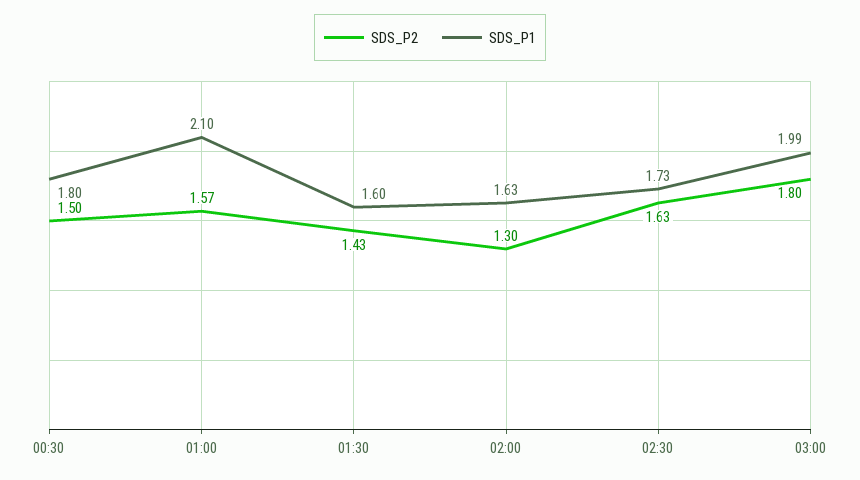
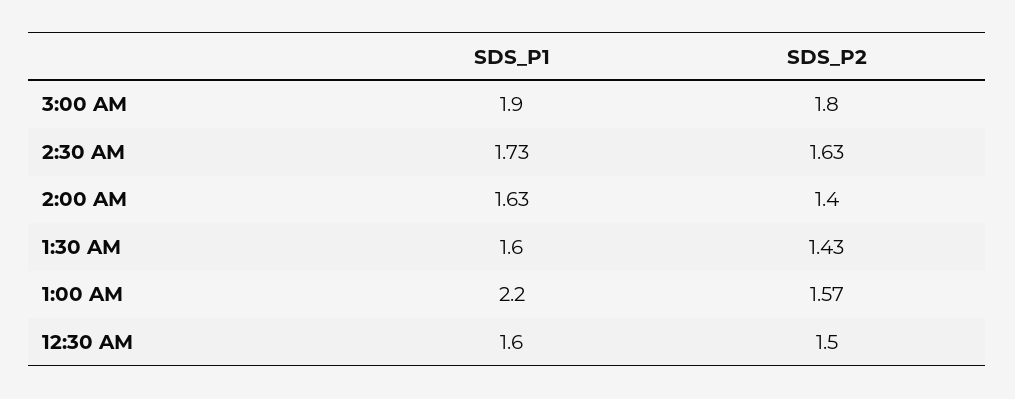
SDS_P1, 00:30: 1.8 -> 1.6
SDS_P1, 01:00: 2.1 -> 2.2
SDS_P2, 02:00: 1.3 -> 1.4
SDS_P1, 03:00: 1.99 -> 1.9

